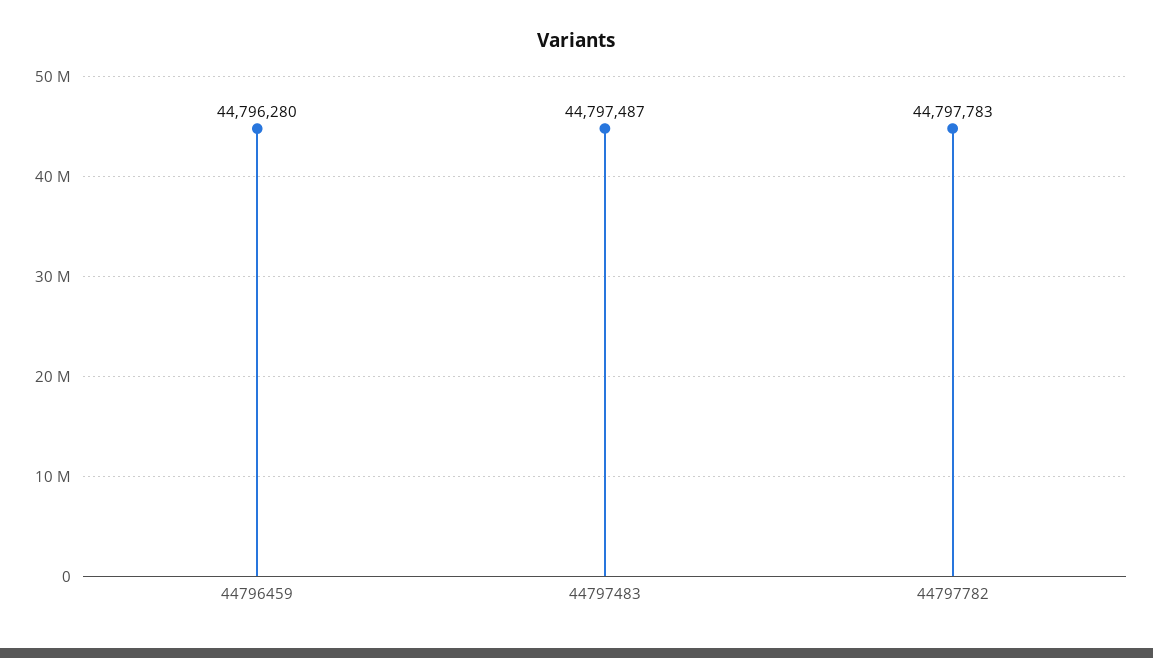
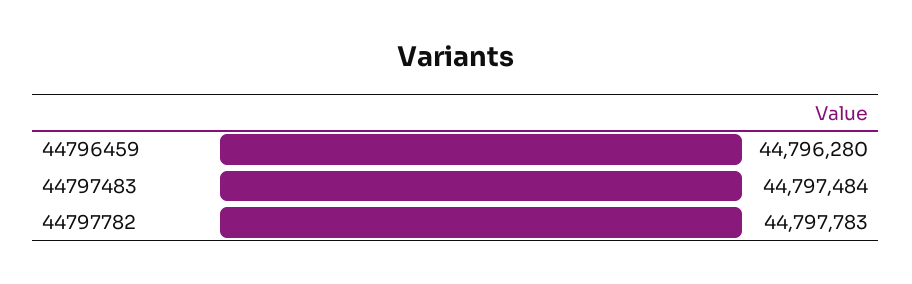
44797483: 44797487 -> 44797484

